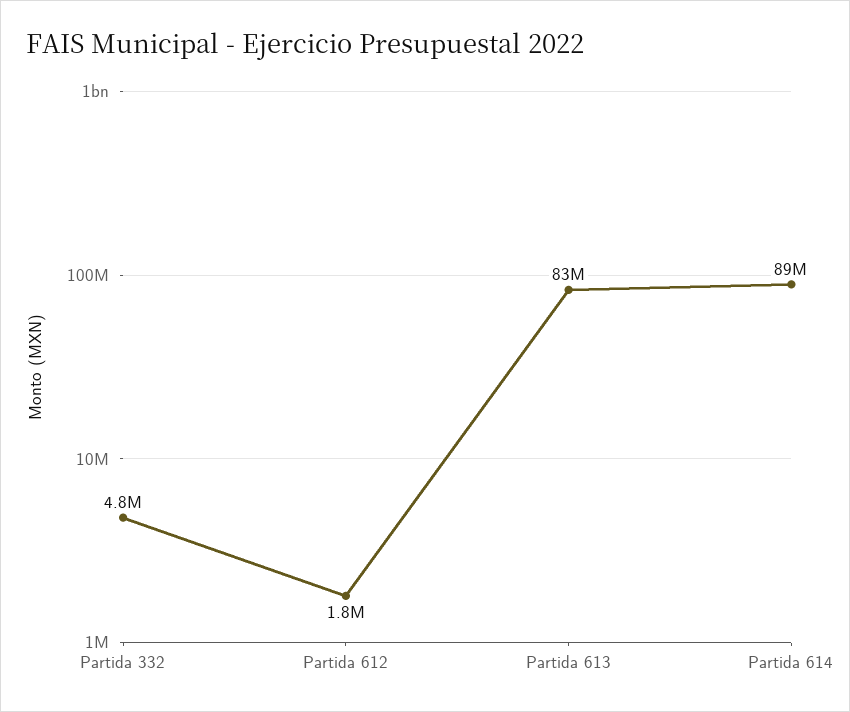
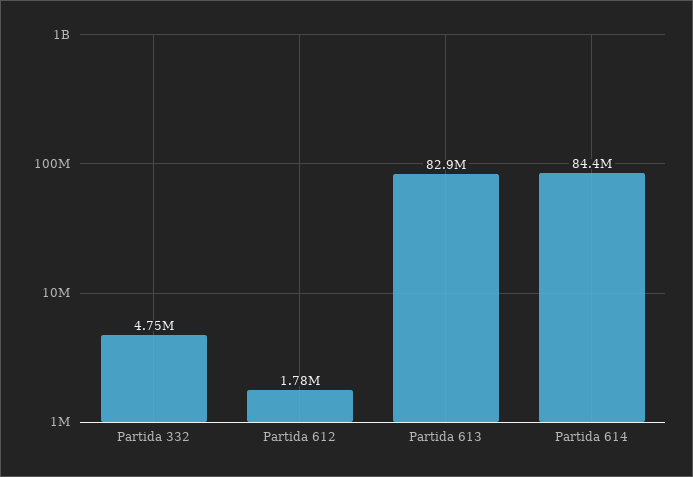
Partida 614: 89000000 -> 84400000

